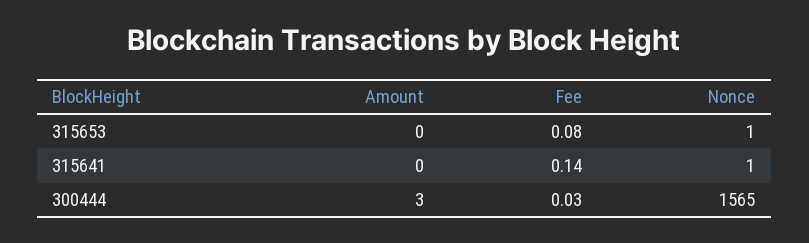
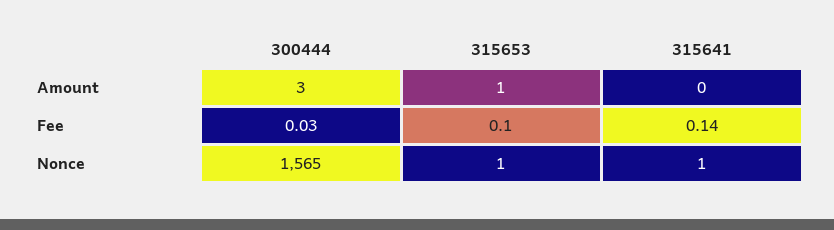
Amount, 315653: 0 -> 1
Fee, 315653: 0.08 -> 0.1

